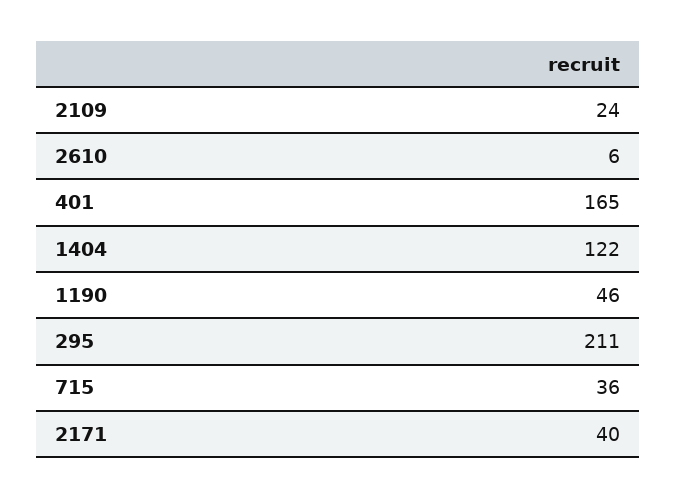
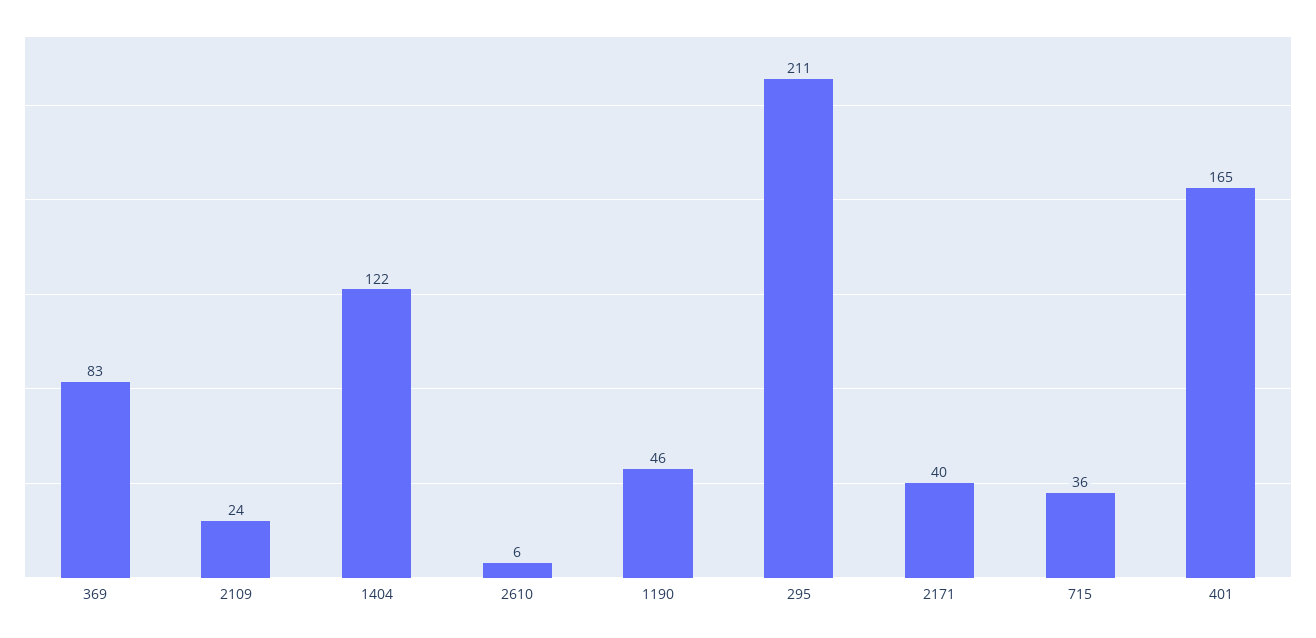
369: none -> 83

